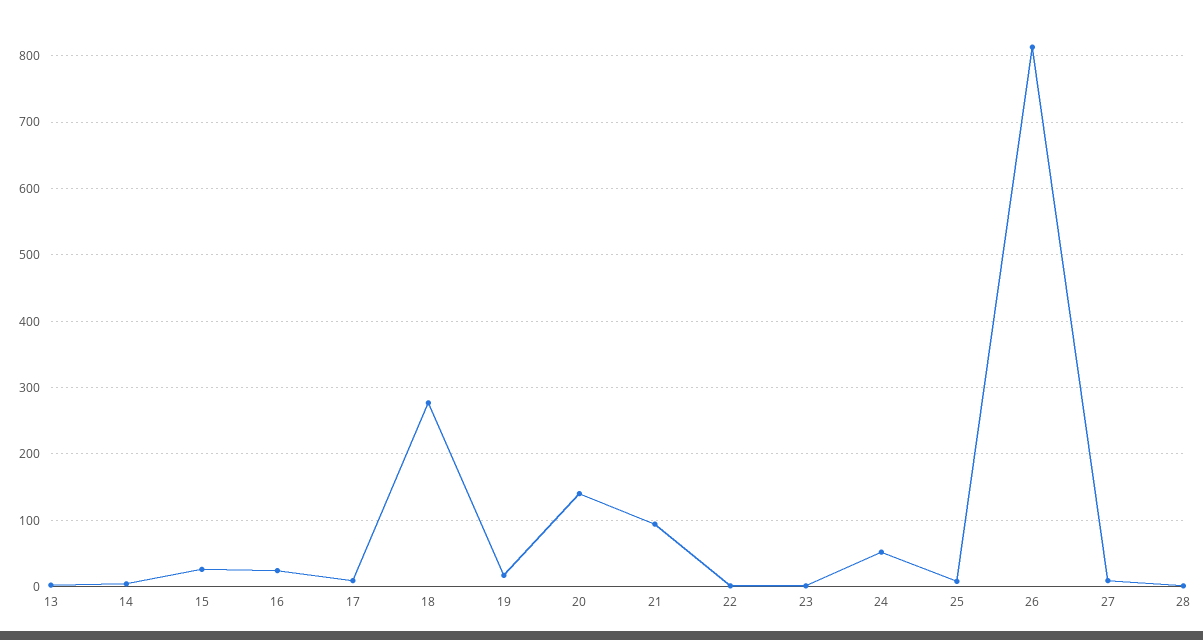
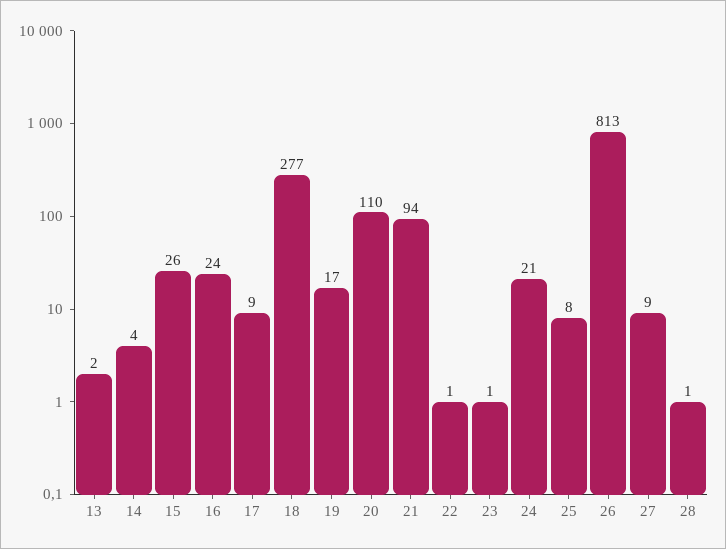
20: 140 -> 110
24: 50 -> 21

